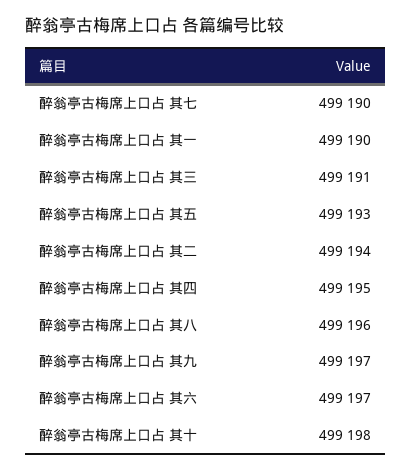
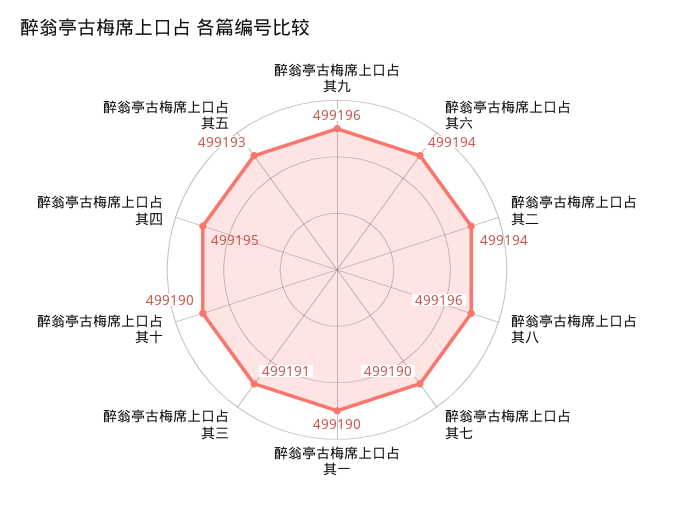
醉翁亭古梅席上口占 其九: 499197 -> 499196
醉翁亭古梅席上口占 其六: 499197 -> 499194
醉翁亭古梅席上口占 其十: 499198 -> 499190

